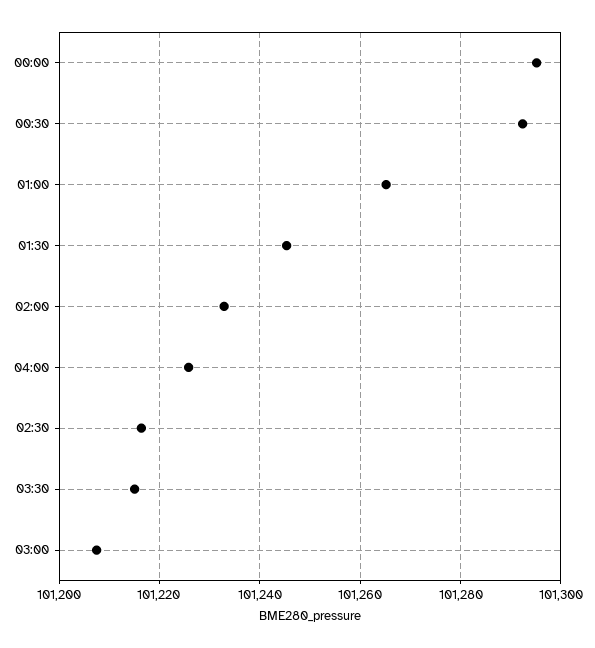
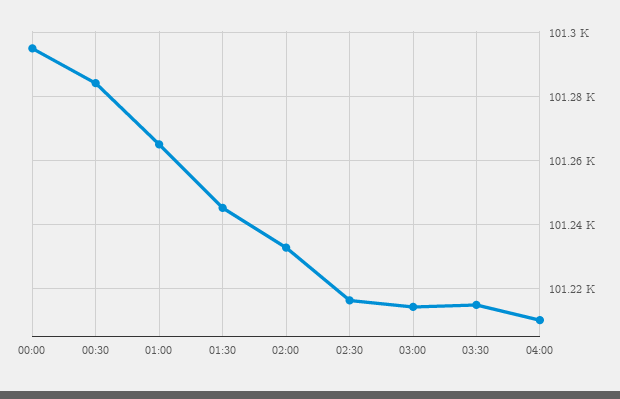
00:30: 101292 -> 101284
04:00: 101226 -> 101210
03:00: 101208 -> 101214

